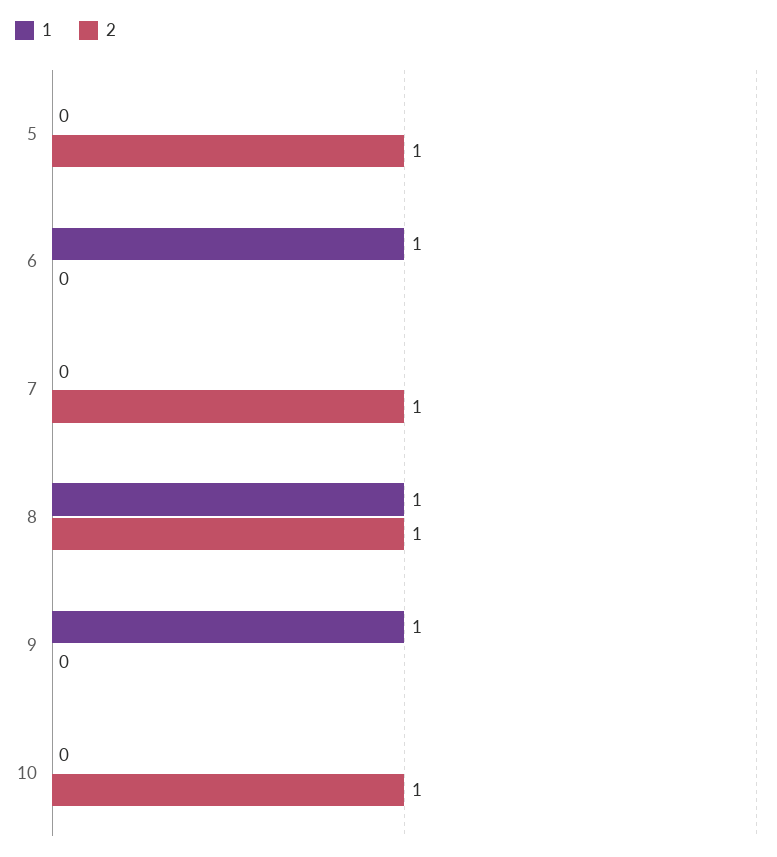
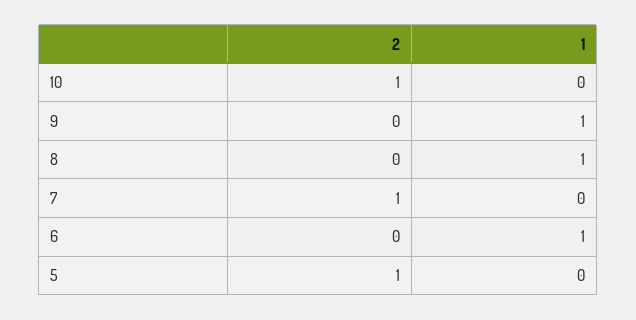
2, 8: 1 -> 0

